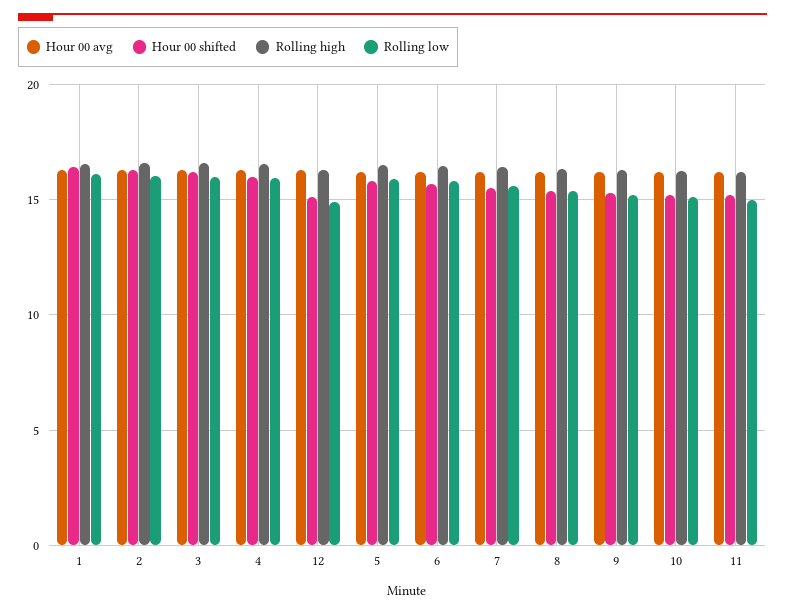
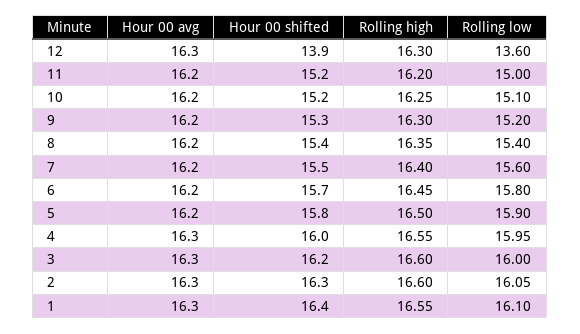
Hour 00 shifted, 12: 15 -> 13.9
Rolling low, 12: 15 -> 13.6

